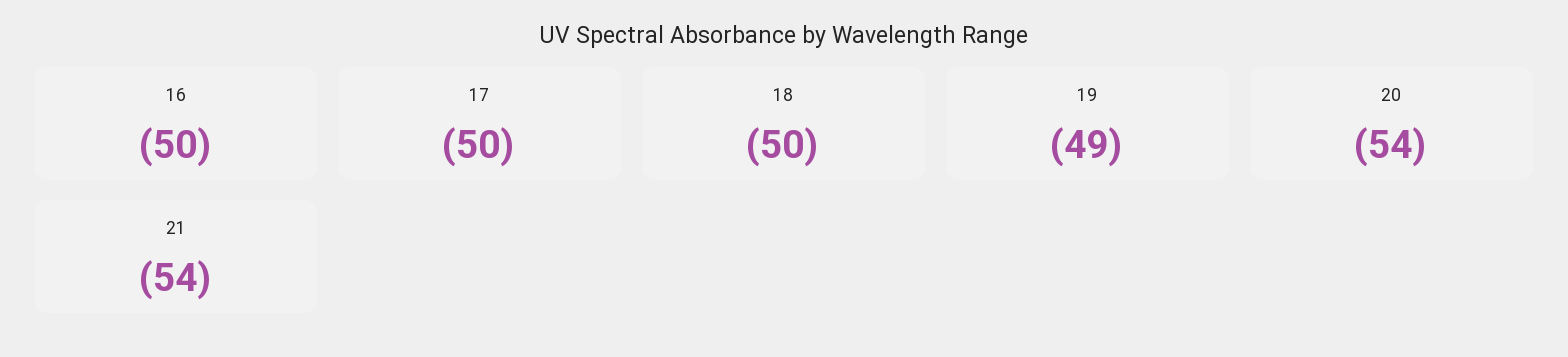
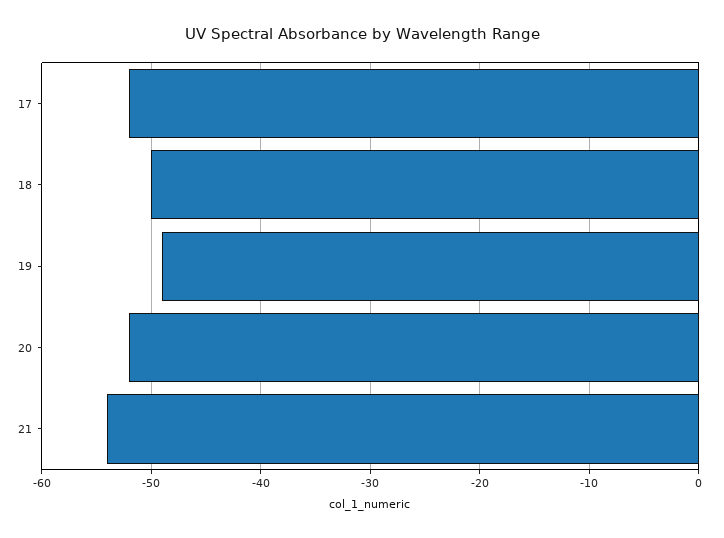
16: -50 -> none
17: -50 -> -52
20: -54 -> -52

